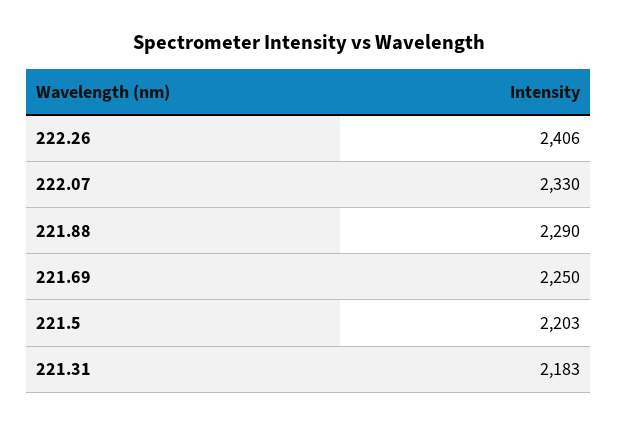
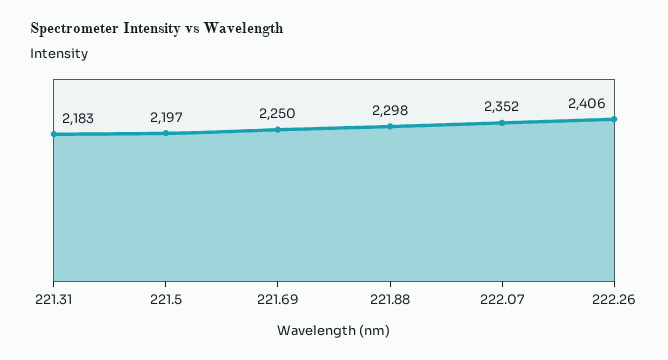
222.07: 2330 -> 2352
221.88: 2290 -> 2298
221.5: 2203 -> 2197

